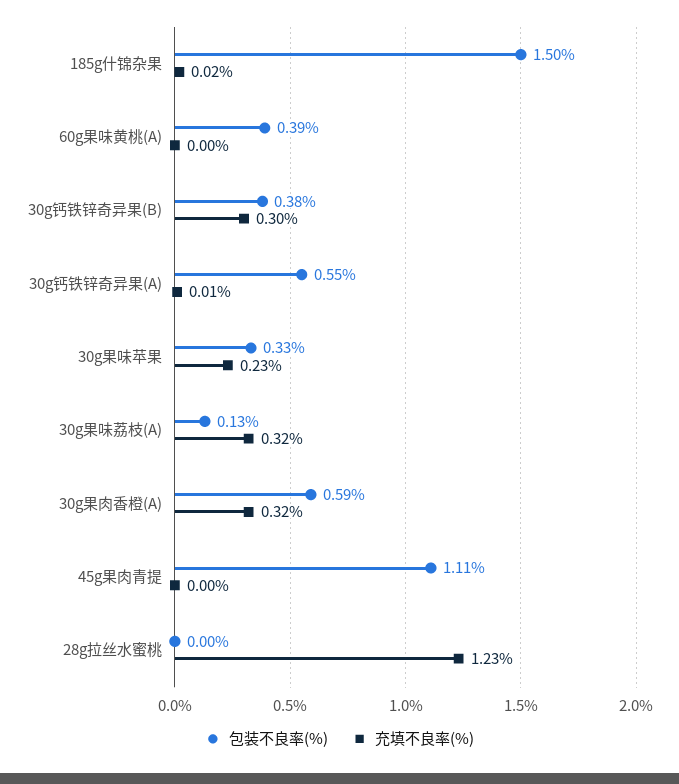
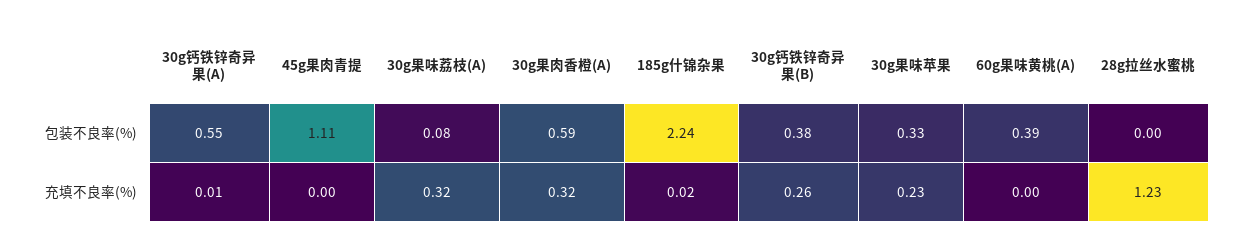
包装不良率(%), 185g什锦杂果: 1.5 -> 2.24
充填不良率(%), 30g钙铁锌奇异果(B): 0.3 -> 0.26
包装不良率(%), 30g果味荔枝(A): 0.13 -> 0.08

